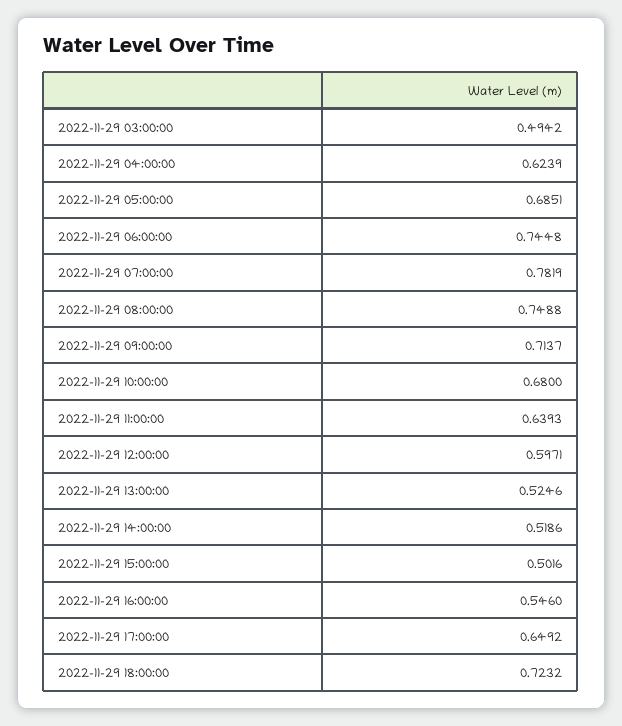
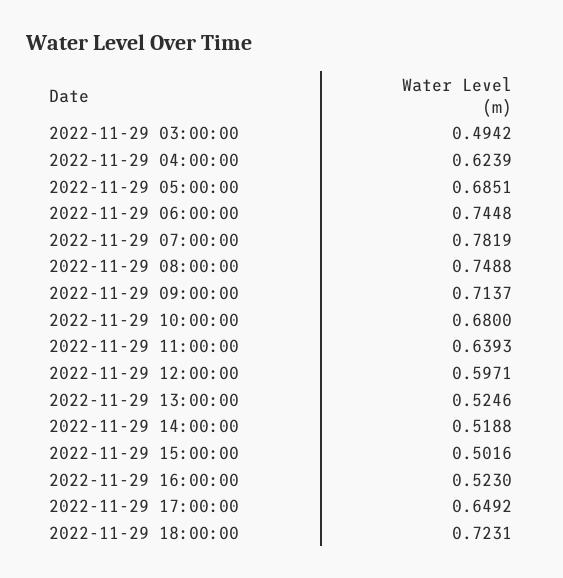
2022-11-29 14:00:00: 0.5186 -> 0.5188
2022-11-29 16:00:00: 0.546 -> 0.523
2022-11-29 18:00:00: 0.7232 -> 0.7231

